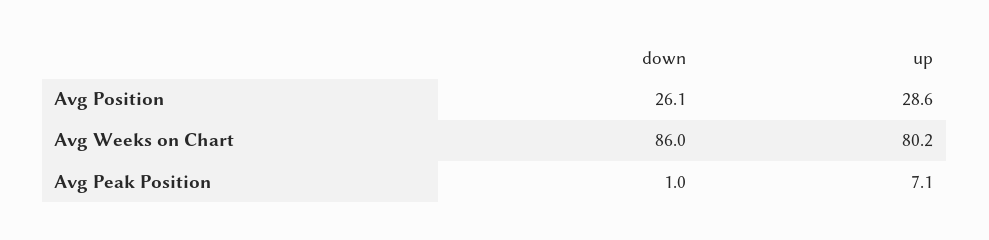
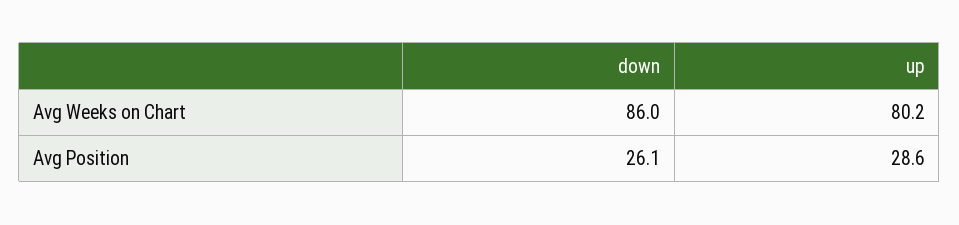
down, Avg Peak Position: 1 -> none
up, Avg Peak Position: 7.1 -> none

